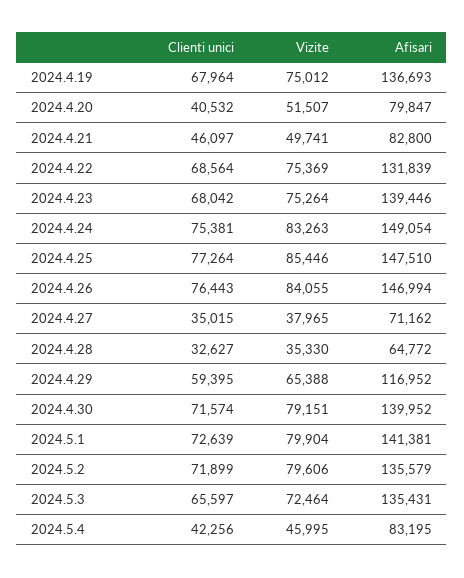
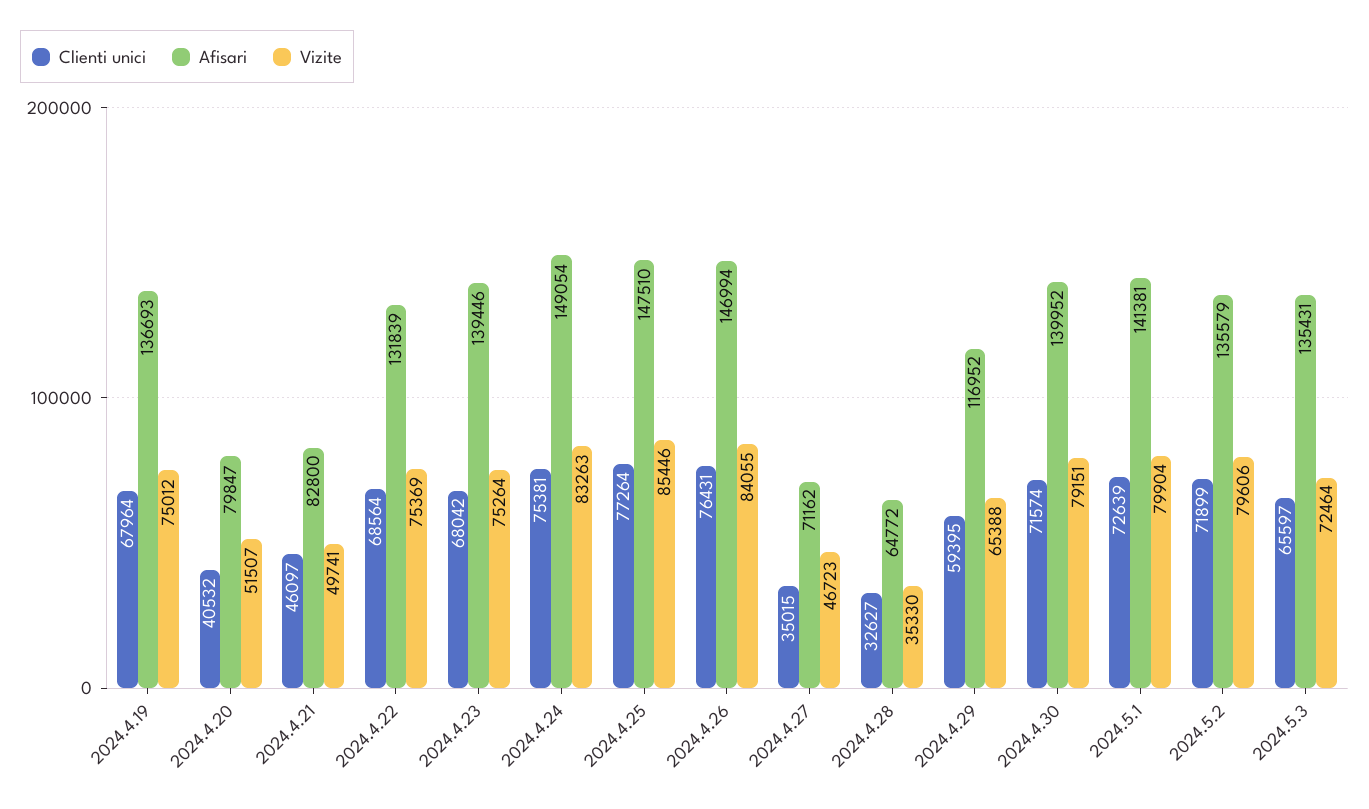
Clienti unici, 2024.4.26: 76443 -> 76431
Vizite, 2024.4.27: 37965 -> 46723
Clienti unici, 2024.5.4: 42256 -> none
Vizite, 2024.5.4: 45995 -> none
Afisari, 2024.5.4: 83195 -> none

